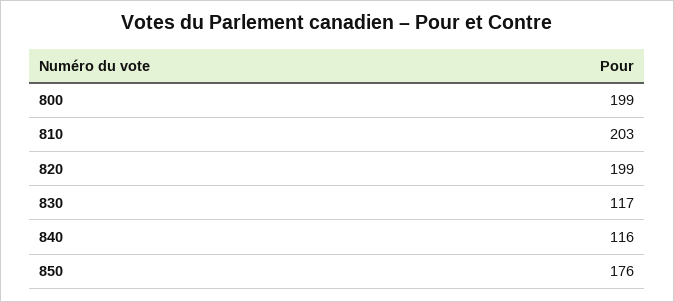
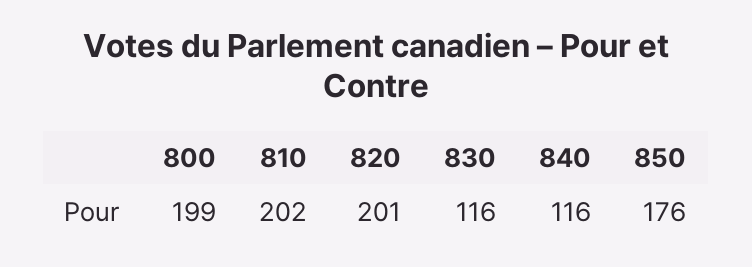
810: 203 -> 202
820: 199 -> 201
830: 117 -> 116

